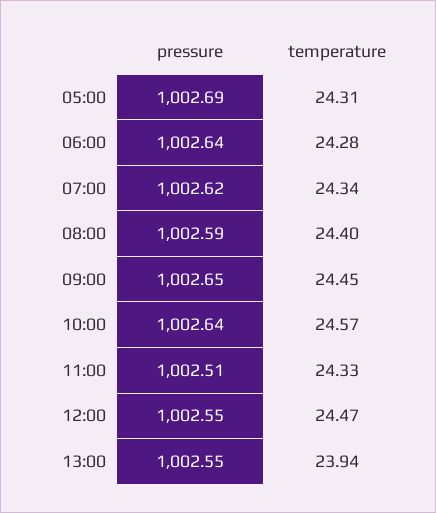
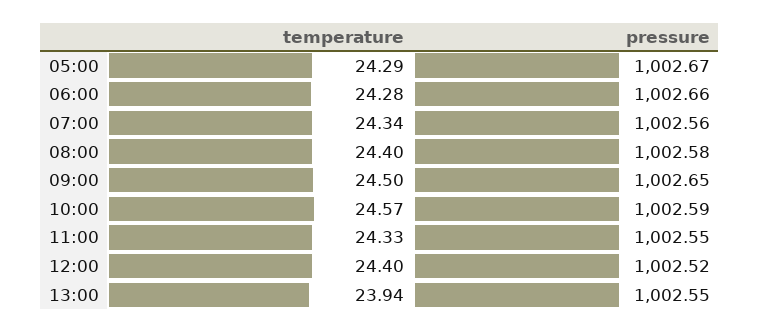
pressure, 05:00: 1002.69 -> 1002.67
temperature, 05:00: 24.31 -> 24.29
pressure, 06:00: 1002.64 -> 1002.66
pressure, 07:00: 1002.62 -> 1002.56
pressure, 08:00: 1002.59 -> 1002.58
temperature, 09:00: 24.45 -> 24.5
pressure, 10:00: 1002.64 -> 1002.59
pressure, 11:00: 1002.51 -> 1002.55
pressure, 12:00: 1002.55 -> 1002.52
temperature, 12:00: 24.47 -> 24.4

